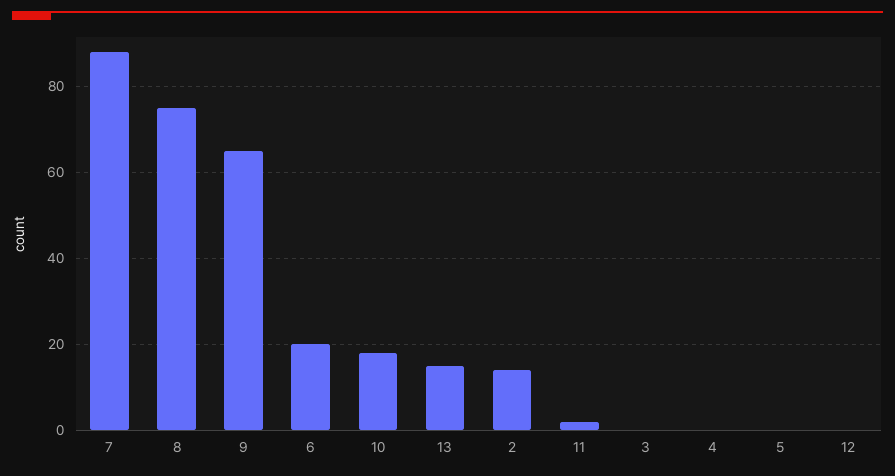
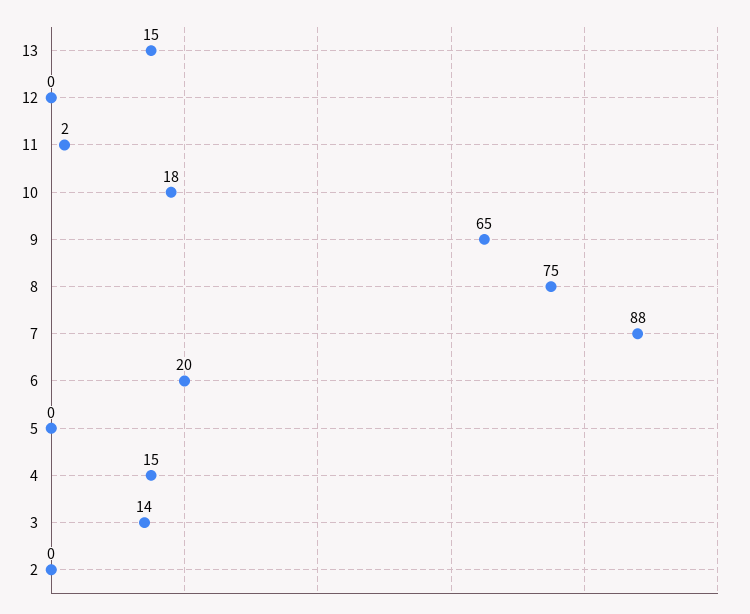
2: 15 -> 0
3: 0 -> 14
4: 0 -> 15

